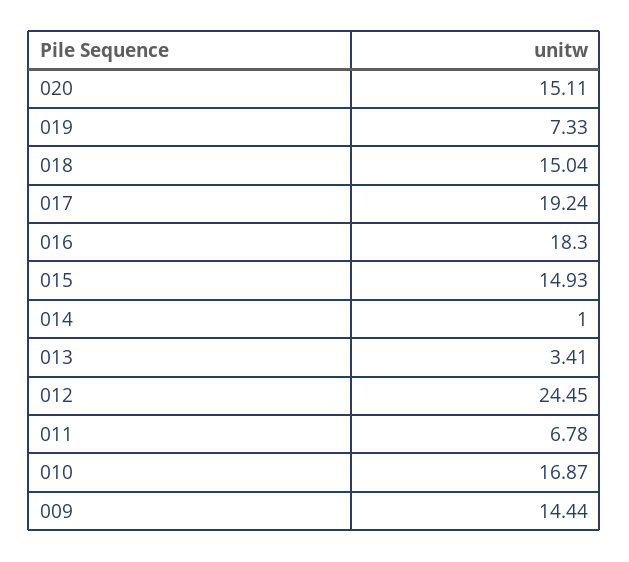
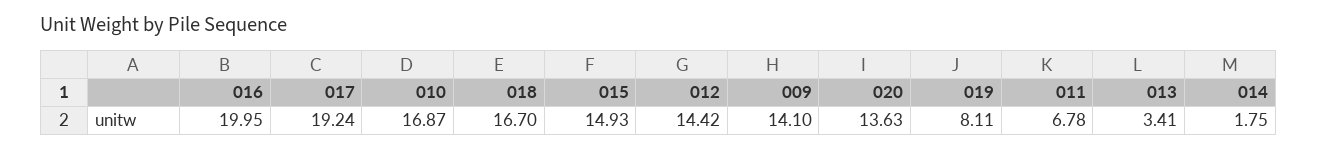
020: 15.11 -> 13.63
019: 7.33 -> 8.11
018: 15.04 -> 16.7
016: 18.3 -> 19.95
014: 1 -> 1.75
012: 24.45 -> 14.42
009: 14.44 -> 14.1

